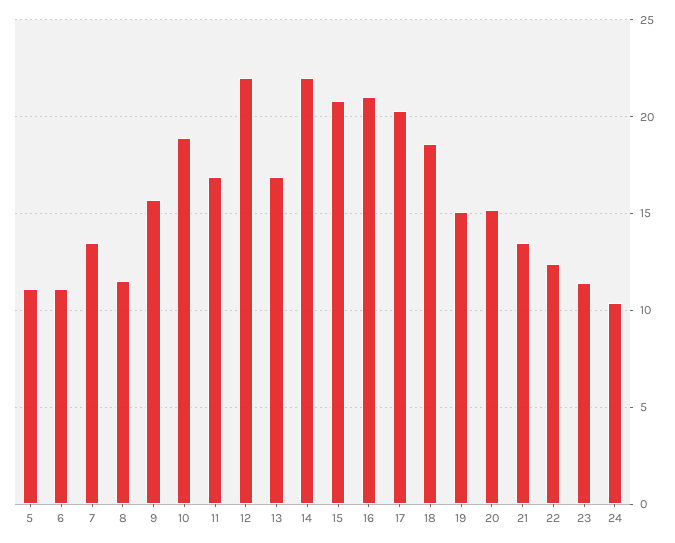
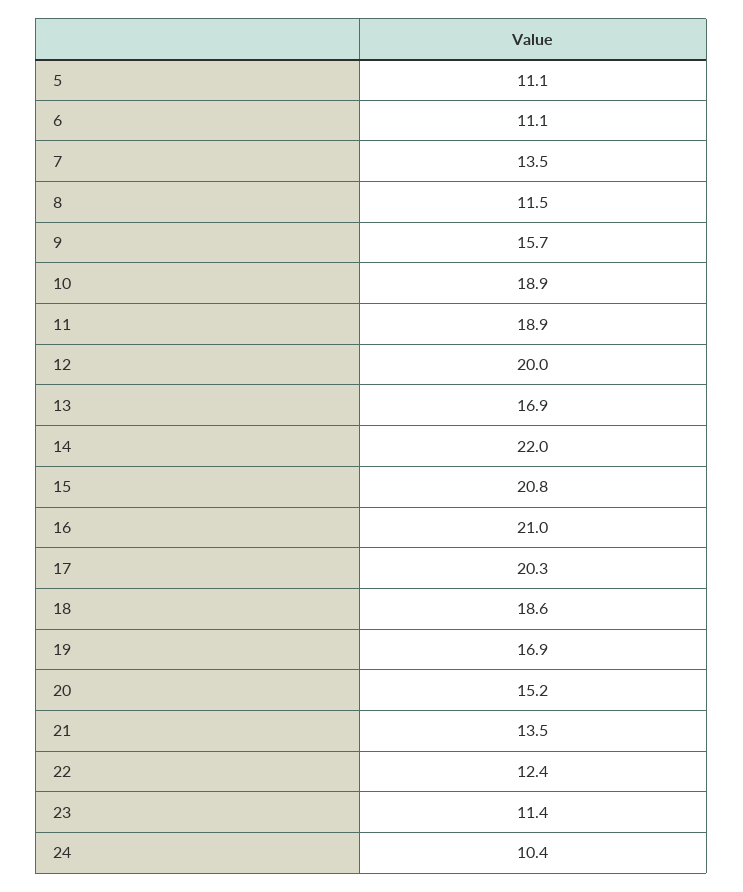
11: 17 -> 18.9
12: 22 -> 20
19: 15 -> 16.9

